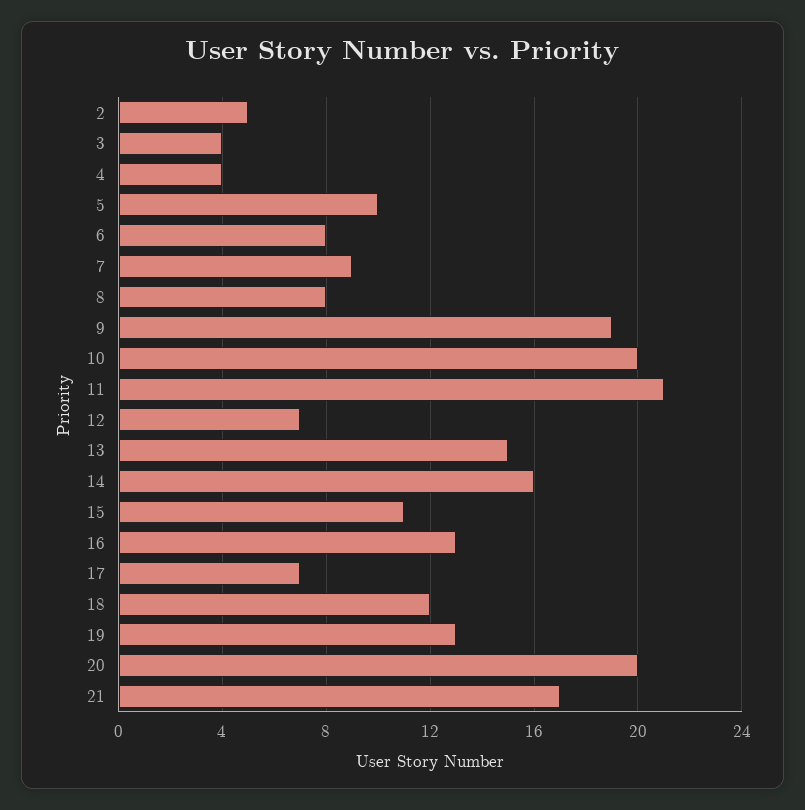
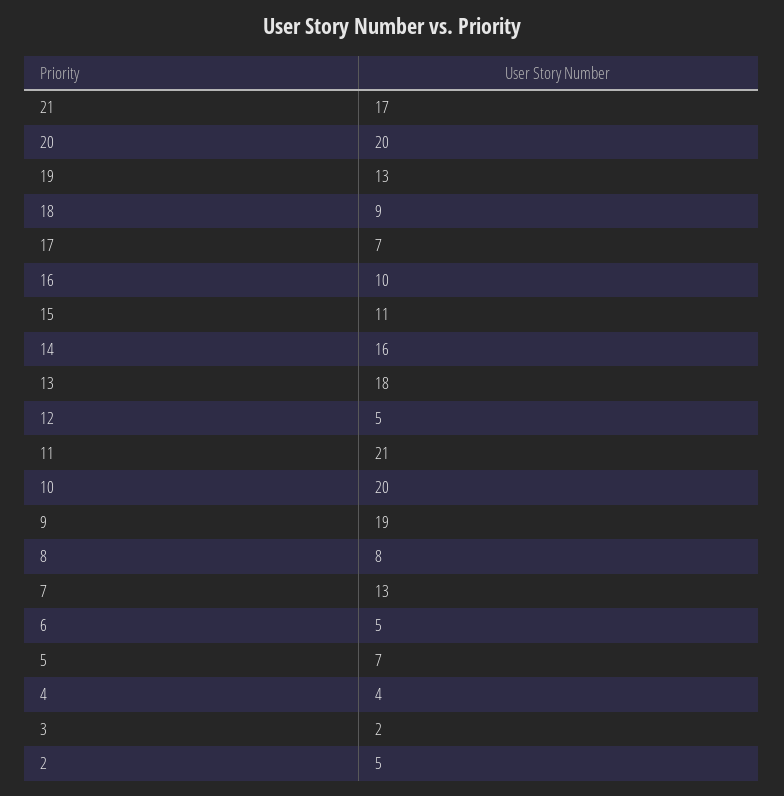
3: 4 -> 2
5: 10 -> 7
6: 8 -> 5
7: 9 -> 13
12: 7 -> 5
13: 15 -> 18
16: 13 -> 10
18: 12 -> 9

